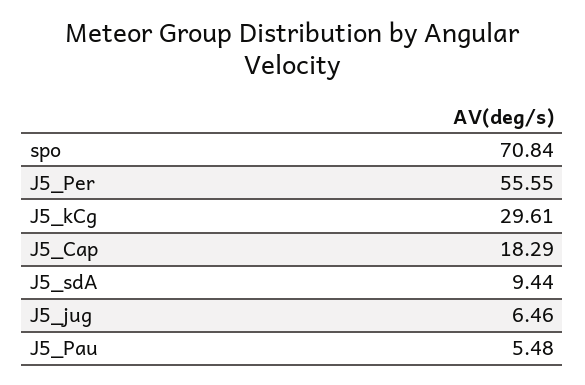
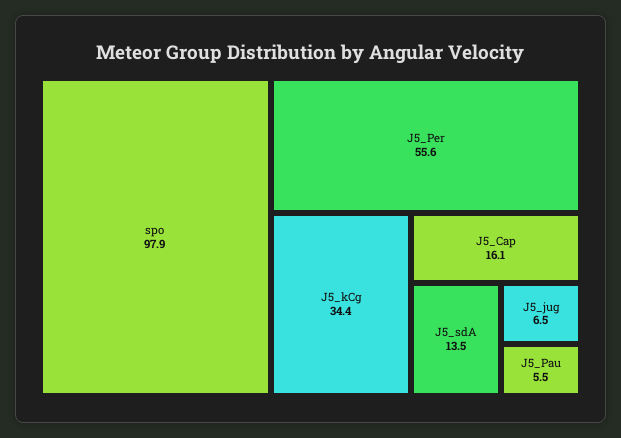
spo: 70.84 -> 97.9
J5_kCg: 29.61 -> 34.4
J5_Cap: 18.29 -> 16.1
J5_sdA: 9.44 -> 13.5

